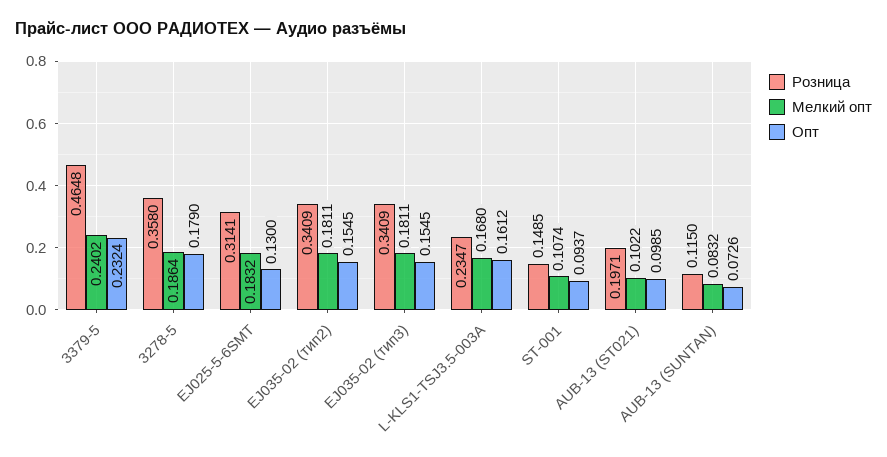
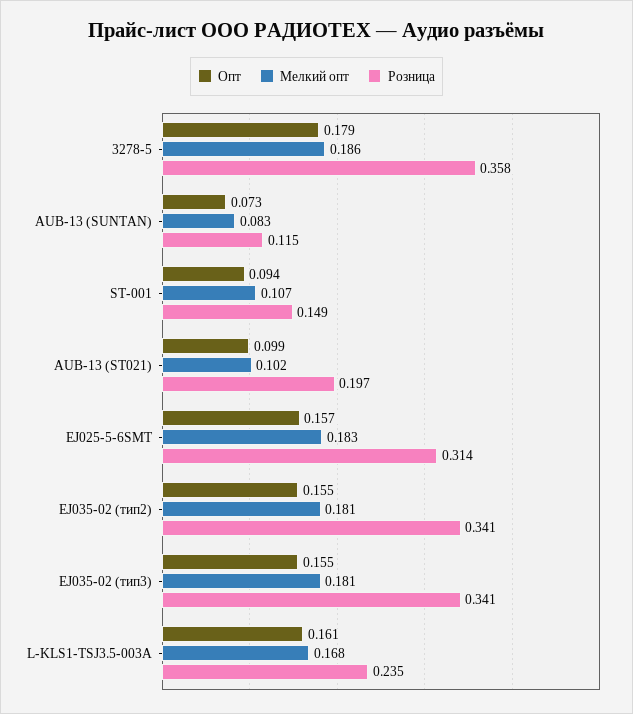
Розница, 3379-5: 0.4648 -> none
Мелкий опт, 3379-5: 0.2402 -> none
Опт, 3379-5: 0.2324 -> none
Опт, EJ025-5-6SMT: 0.13 -> 0.157

